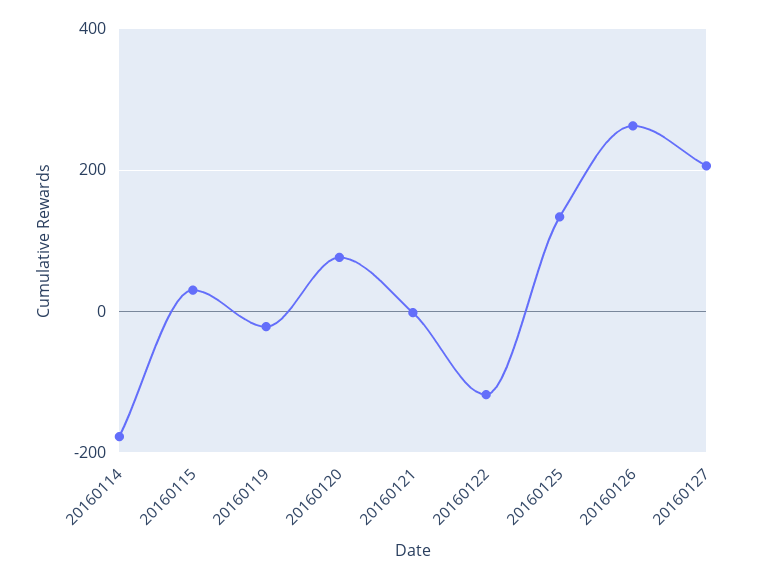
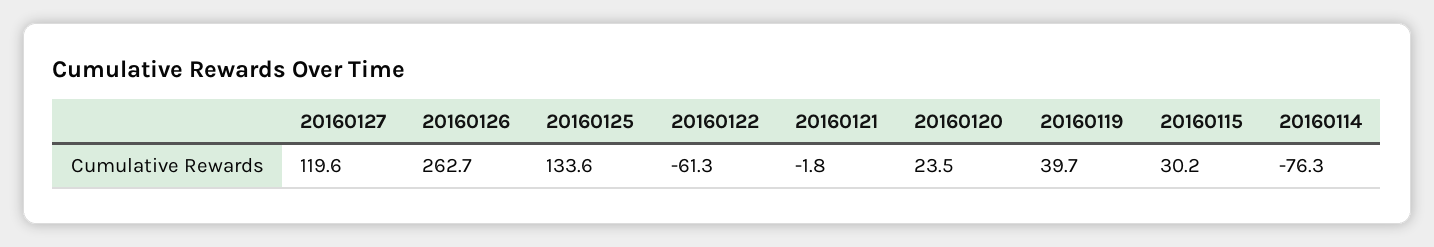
20160114: -180 -> -76.3
20160119: -20 -> 39.7
20160120: 80 -> 23.5
20160122: -120 -> -61.3
20160127: 200 -> 119.6

